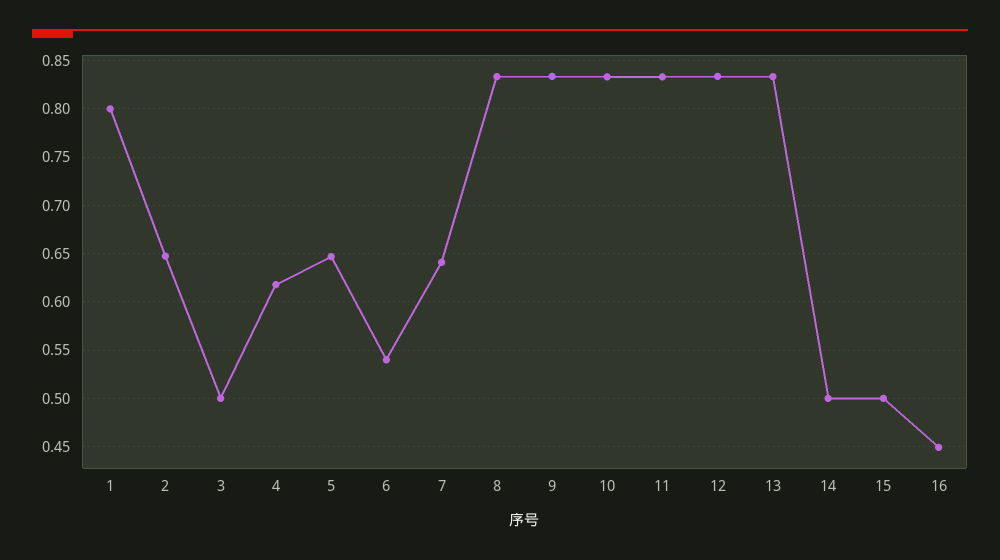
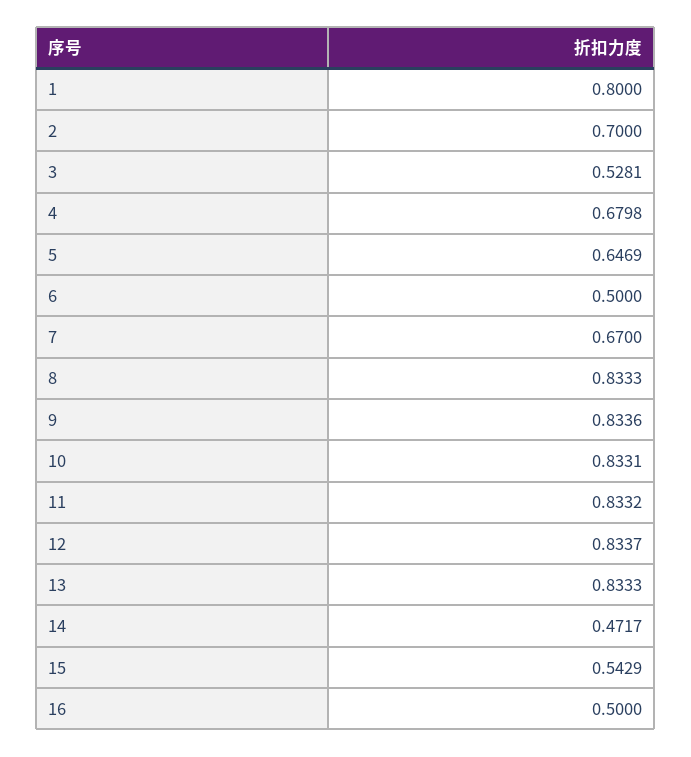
2: 0.65 -> 0.7
3: 0.5 -> 0.5281
4: 0.62 -> 0.6798
6: 0.54 -> 0.5
7: 0.64 -> 0.67
14: 0.5 -> 0.4717
15: 0.5 -> 0.5429
16: 0.45 -> 0.5

